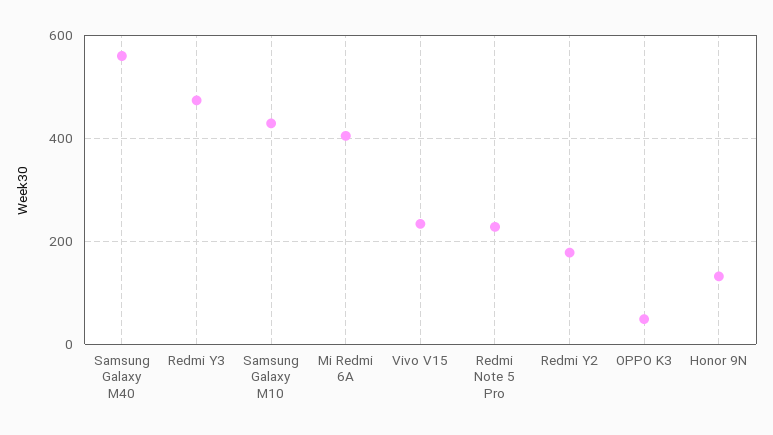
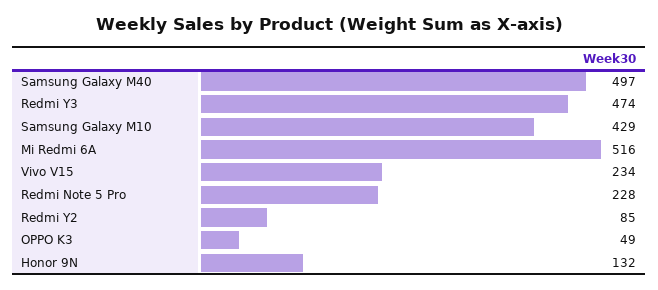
Samsung Galaxy M40: 560 -> 497
Mi Redmi 6A: 400 -> 516
Redmi Y2: 180 -> 85

